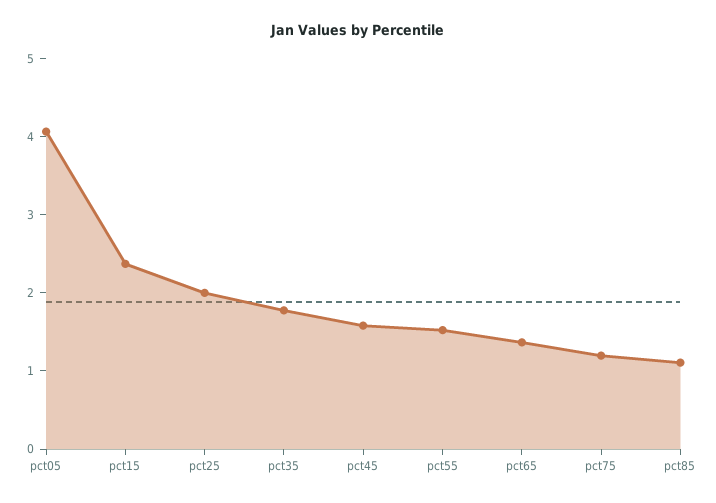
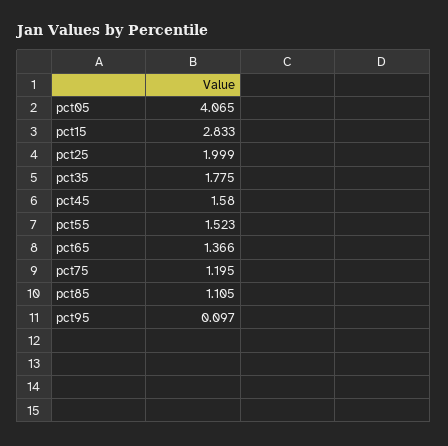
pct15: 2.4 -> 2.833
pct95: none -> 0.097

